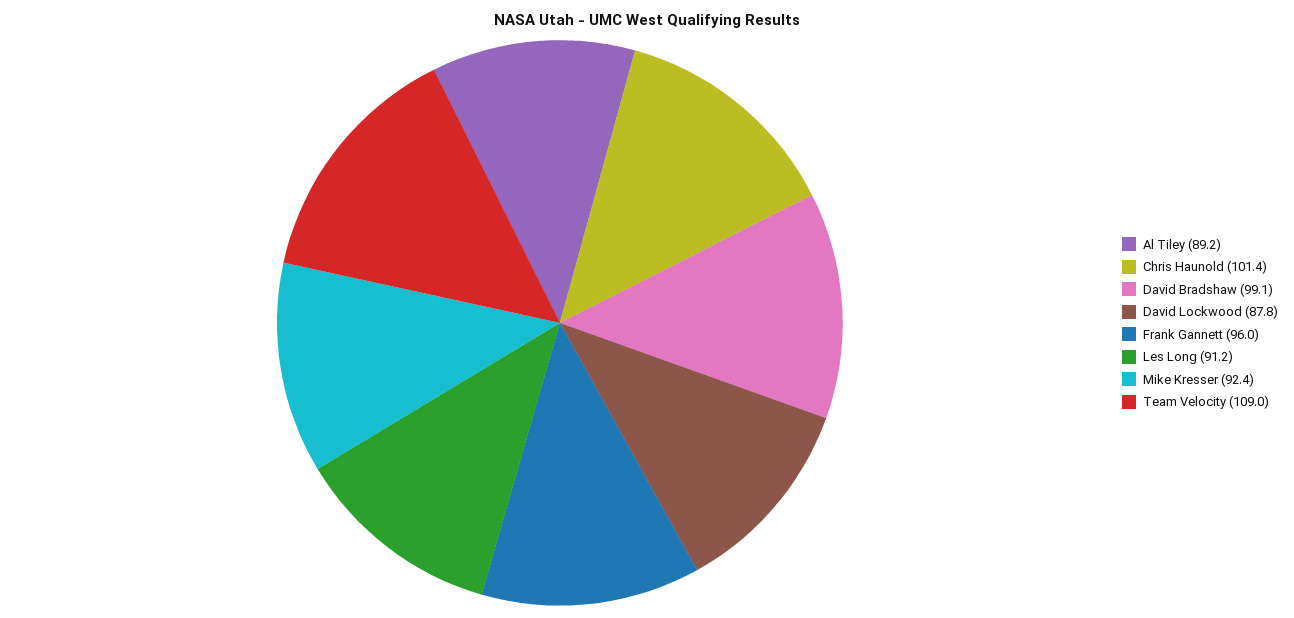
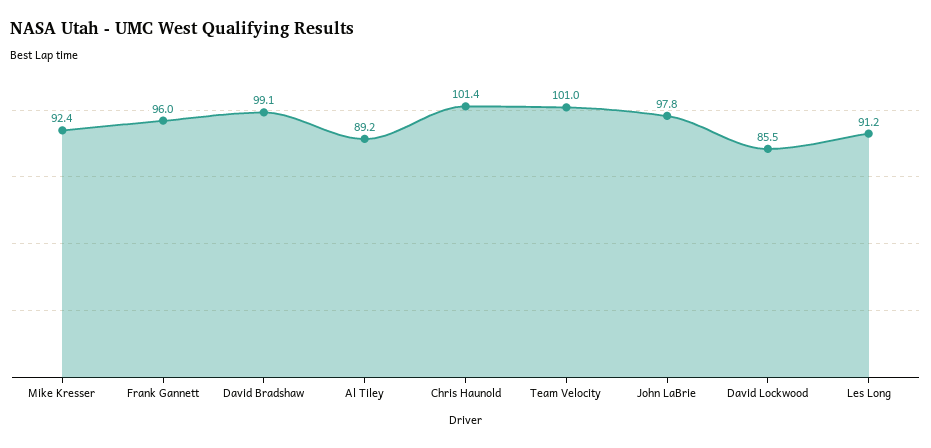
David Lockwood: 87.8 -> 85.5
Team Velocity: 109 -> 101
John LaBrie: none -> 97.8

